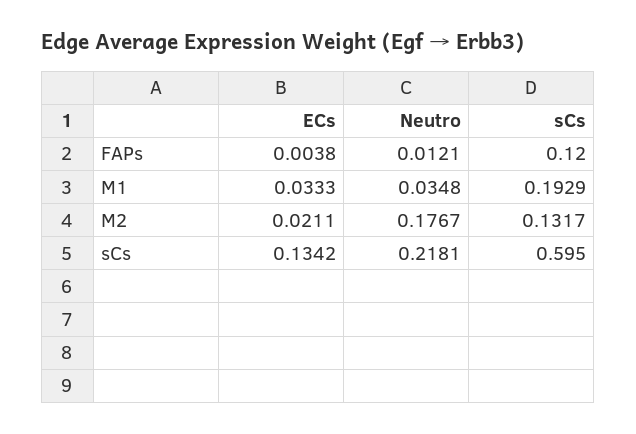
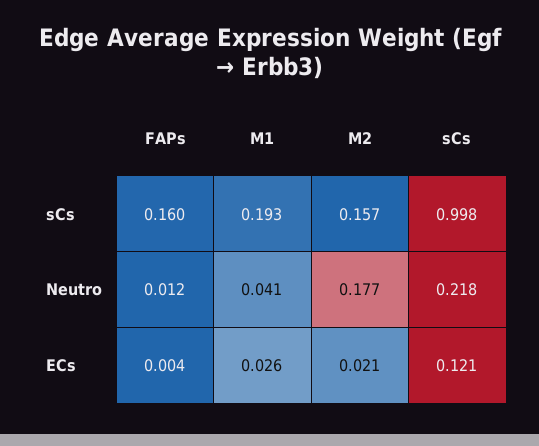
sCs, FAPs: 0.12 -> 0.16
ECs, M1: 0.0333 -> 0.026
Neutro, M1: 0.0348 -> 0.041
sCs, M2: 0.1317 -> 0.157
ECs, sCs: 0.1342 -> 0.121
sCs, sCs: 0.595 -> 0.998

